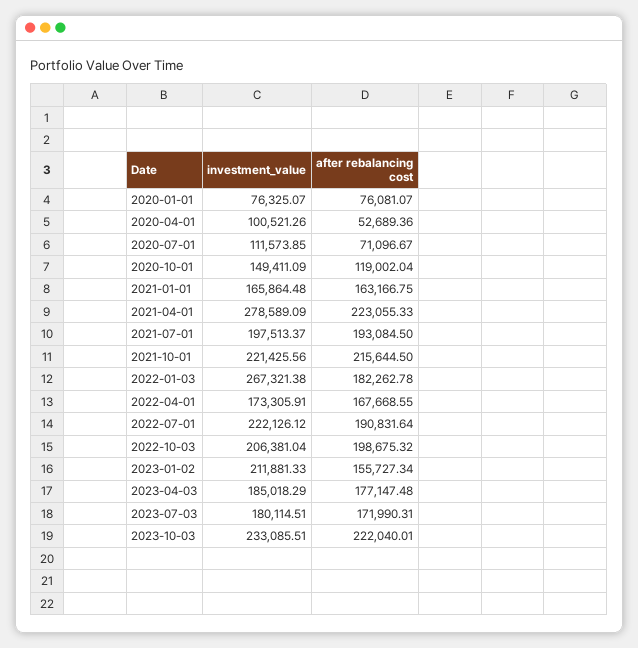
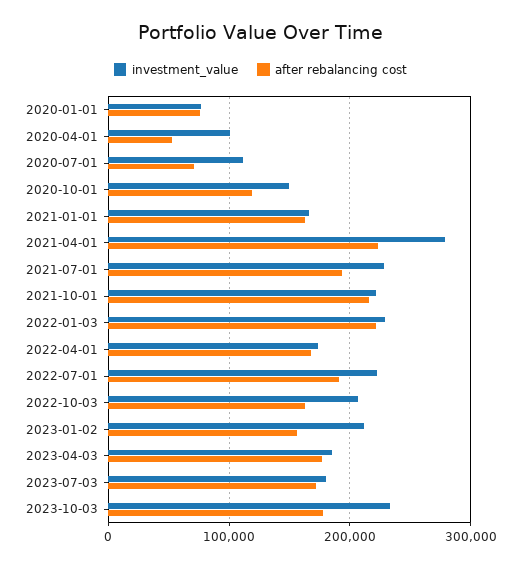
investment_value, 2021-07-01: 197513.37 -> 230000
investment_value, 2022-01-03: 267321.38 -> 230000
after rebalancing cost, 2022-01-03: 182262.78 -> 220000
after rebalancing cost, 2022-10-03: 198675.32 -> 160000
after rebalancing cost, 2023-10-03: 222040.01 -> 180000

